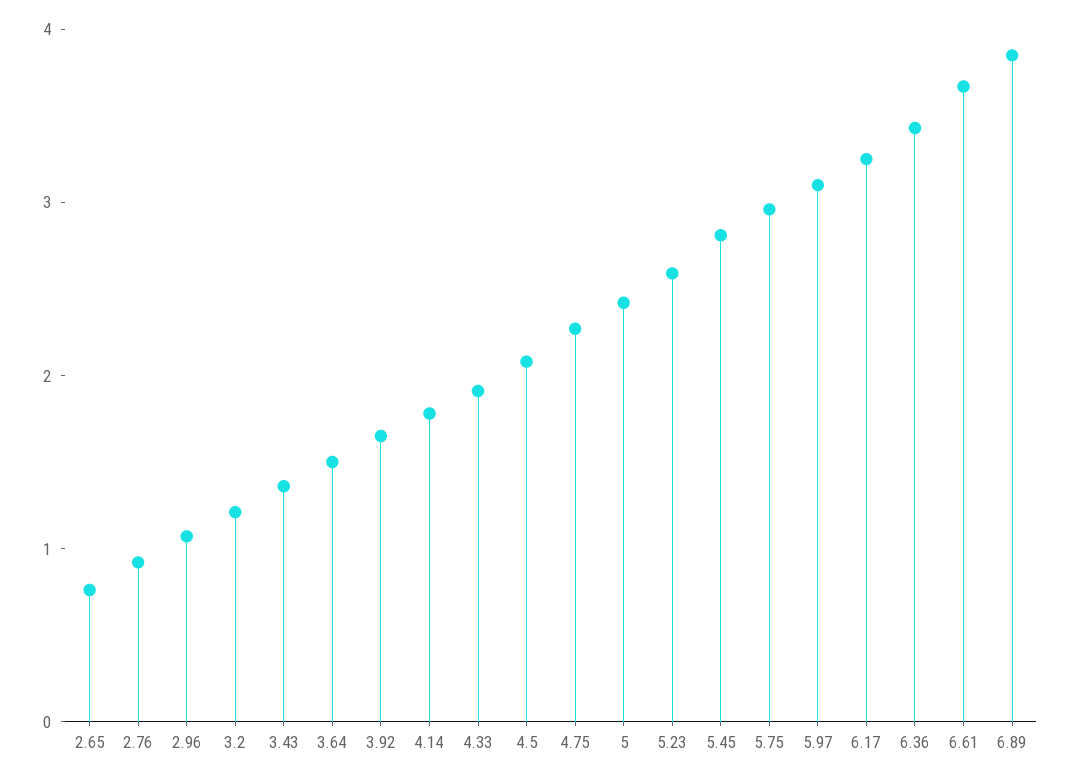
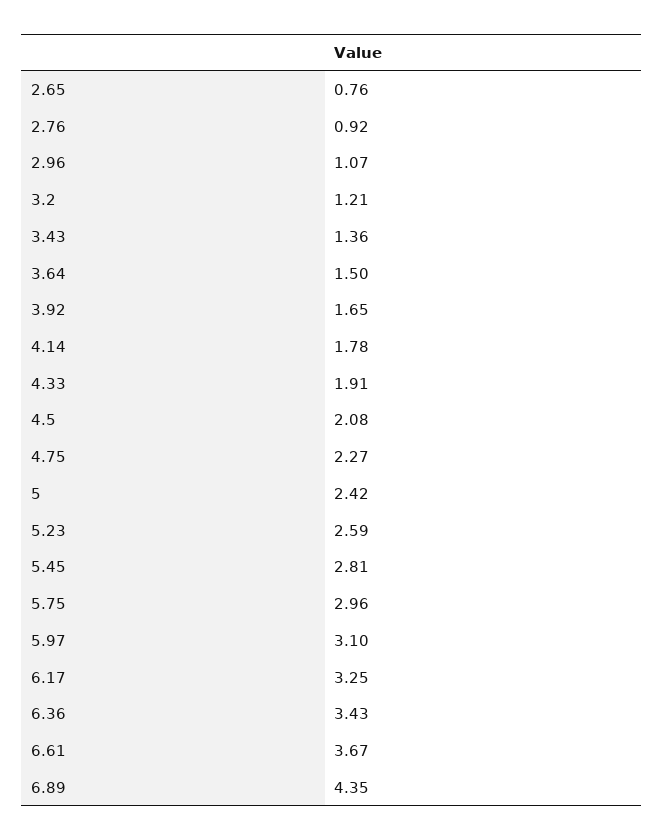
6.89: 3.8 -> 4.35

